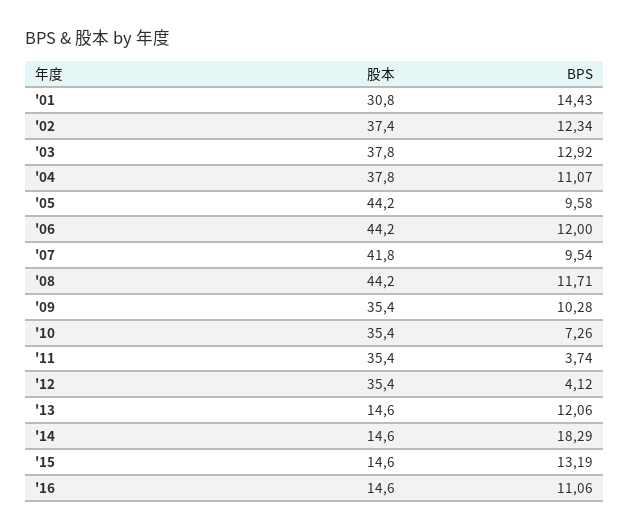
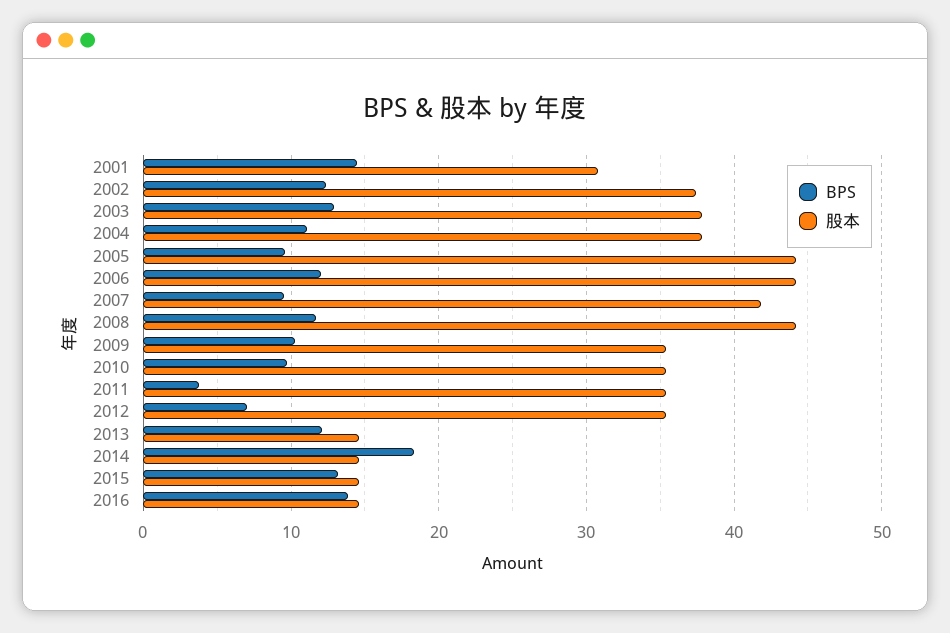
BPS, '10: 7.26 -> 10
BPS, '12: 4.12 -> 7
BPS, '16: 11.06 -> 14

